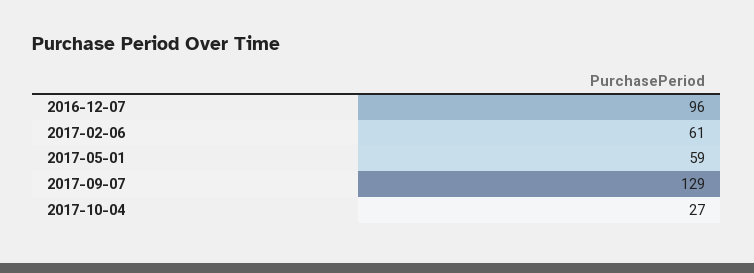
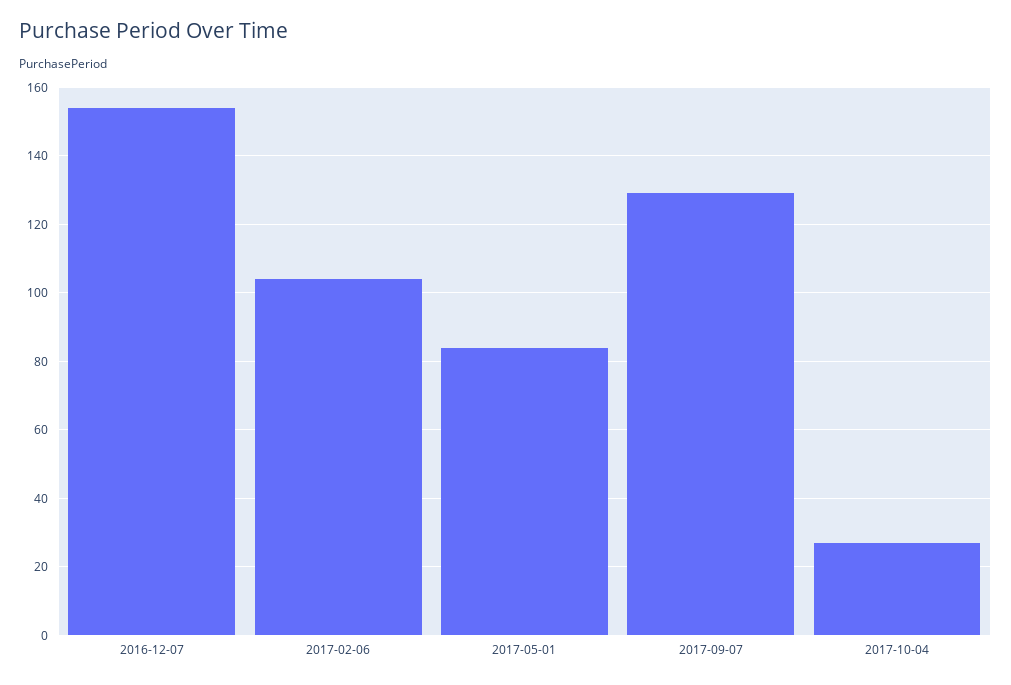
2016-12-07: 96 -> 155
2017-02-06: 61 -> 105
2017-05-01: 59 -> 85

